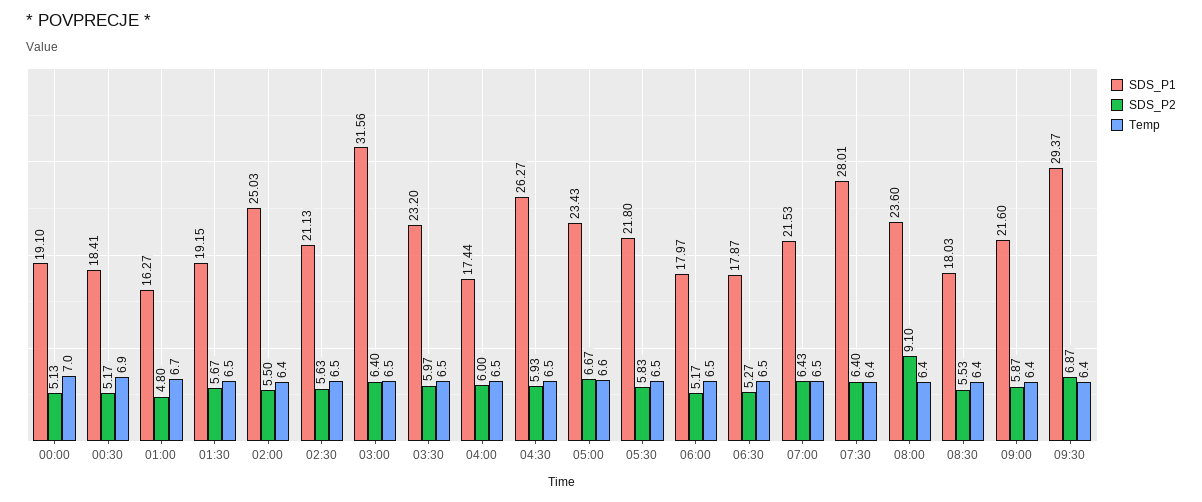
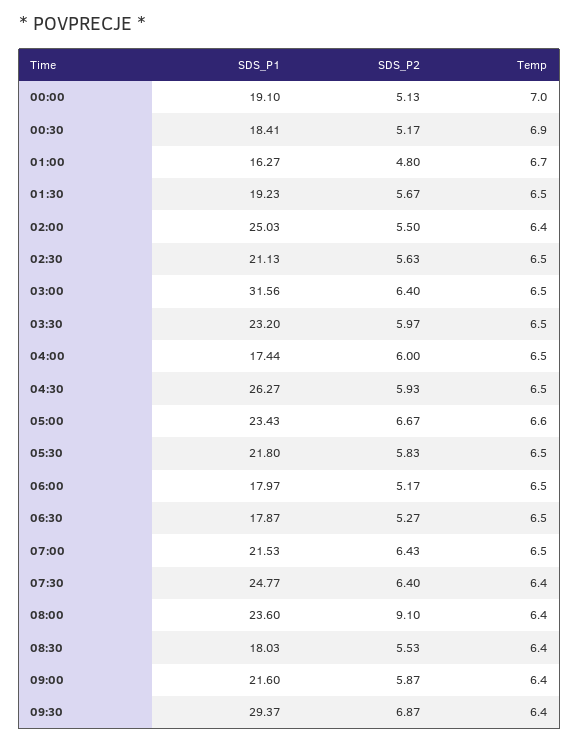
SDS_P1, 01:30: 19.15 -> 19.23
SDS_P1, 07:30: 28.01 -> 24.77

